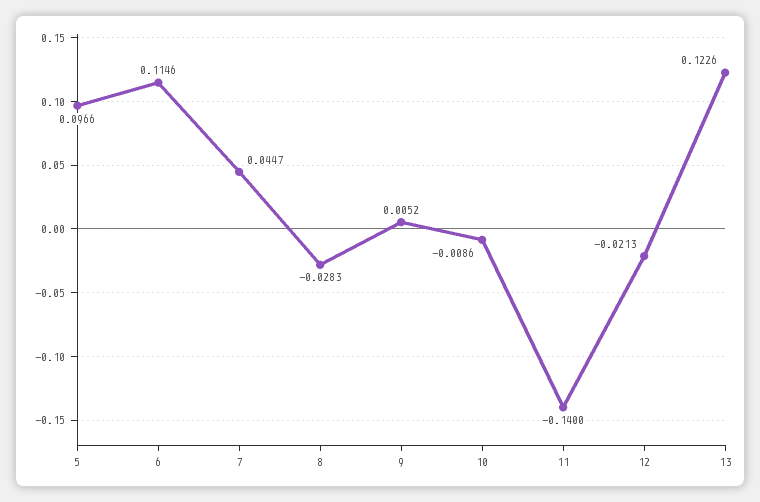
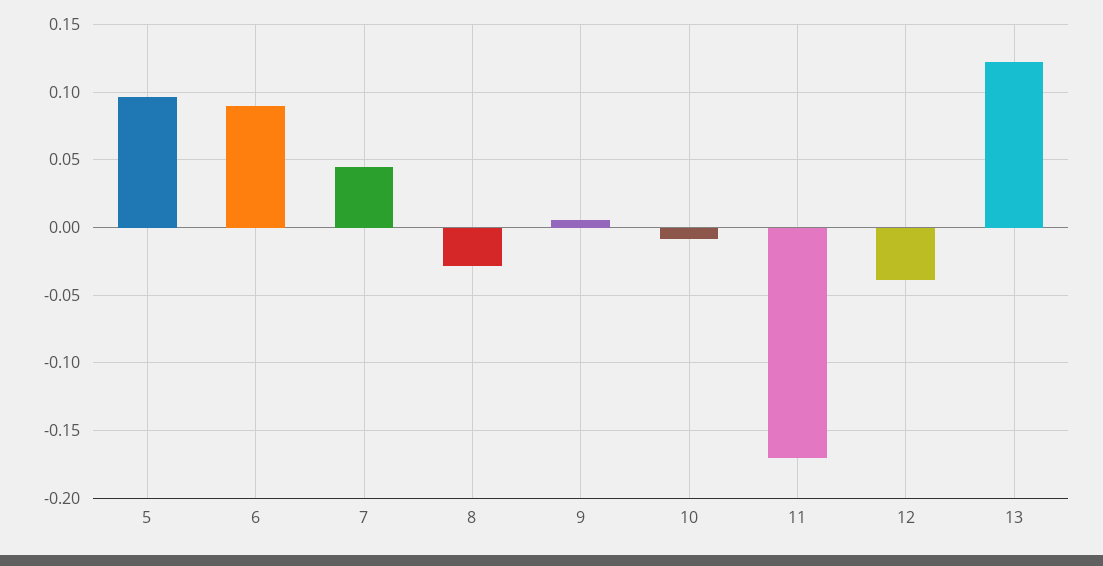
6: 0.1146 -> 0.09
11: -0.14 -> -0.17
12: -0.0213 -> -0.04

